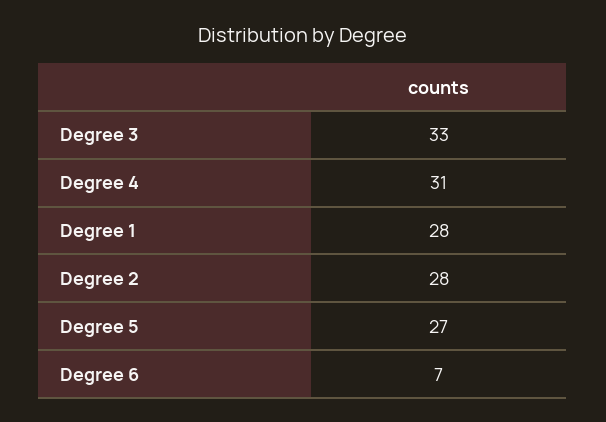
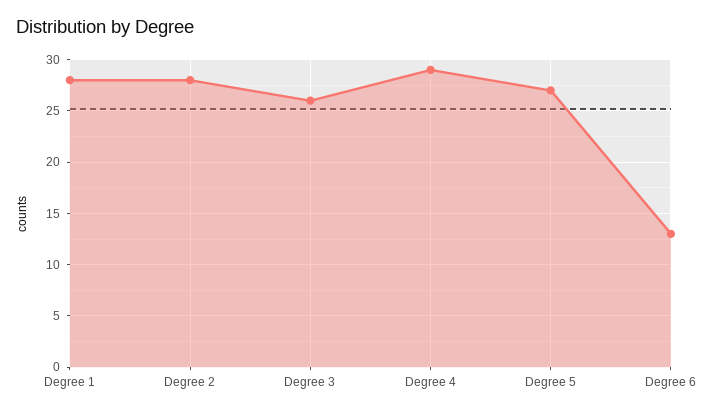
Degree 3: 33 -> 26
Degree 4: 31 -> 29
Degree 6: 7 -> 13

